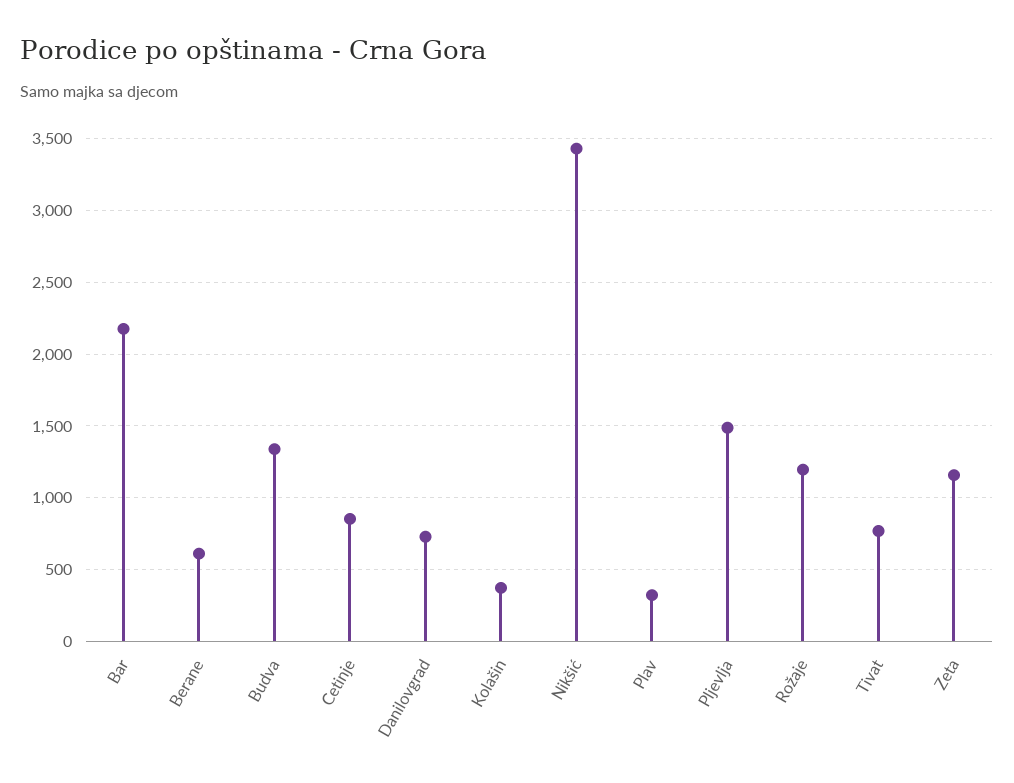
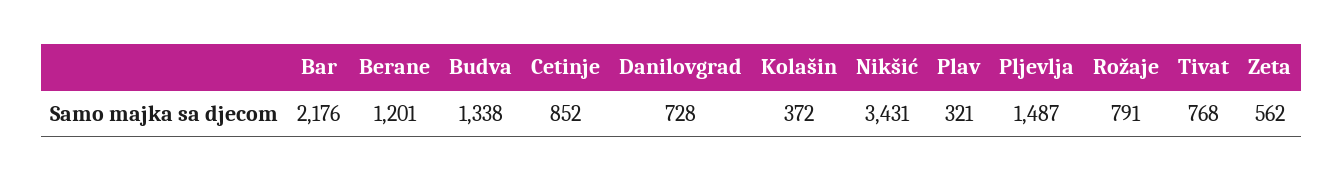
Berane: 600 -> 1201
Rožaje: 1200 -> 791
Zeta: 1150 -> 562

